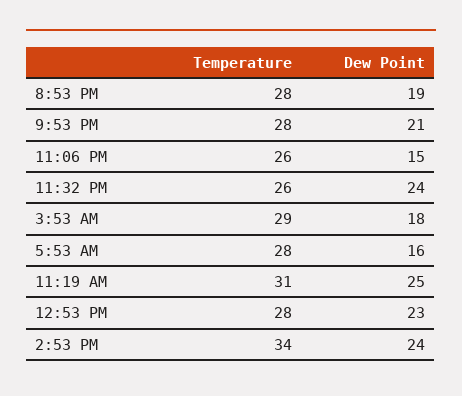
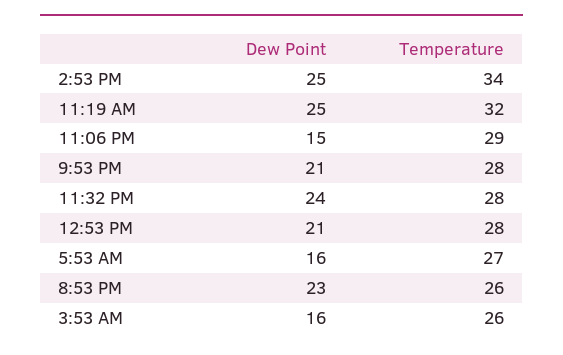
Temperature, 8:53 PM: 28 -> 26
Dew Point, 8:53 PM: 19 -> 23
Temperature, 11:06 PM: 26 -> 29
Temperature, 11:32 PM: 26 -> 28
Temperature, 3:53 AM: 29 -> 26
Dew Point, 3:53 AM: 18 -> 16
Temperature, 5:53 AM: 28 -> 27
Temperature, 11:19 AM: 31 -> 32
Dew Point, 12:53 PM: 23 -> 21
Dew Point, 2:53 PM: 24 -> 25

